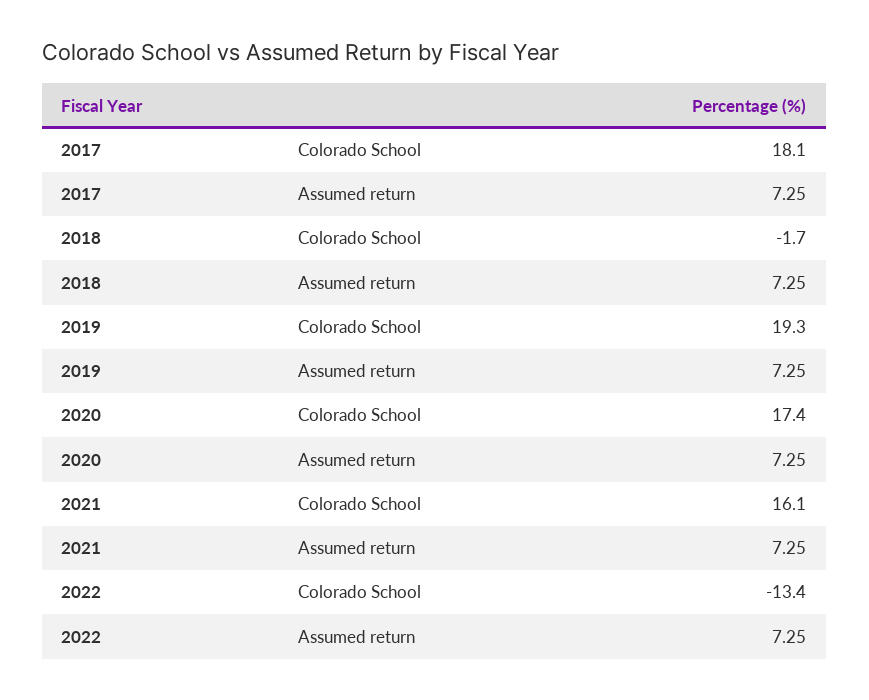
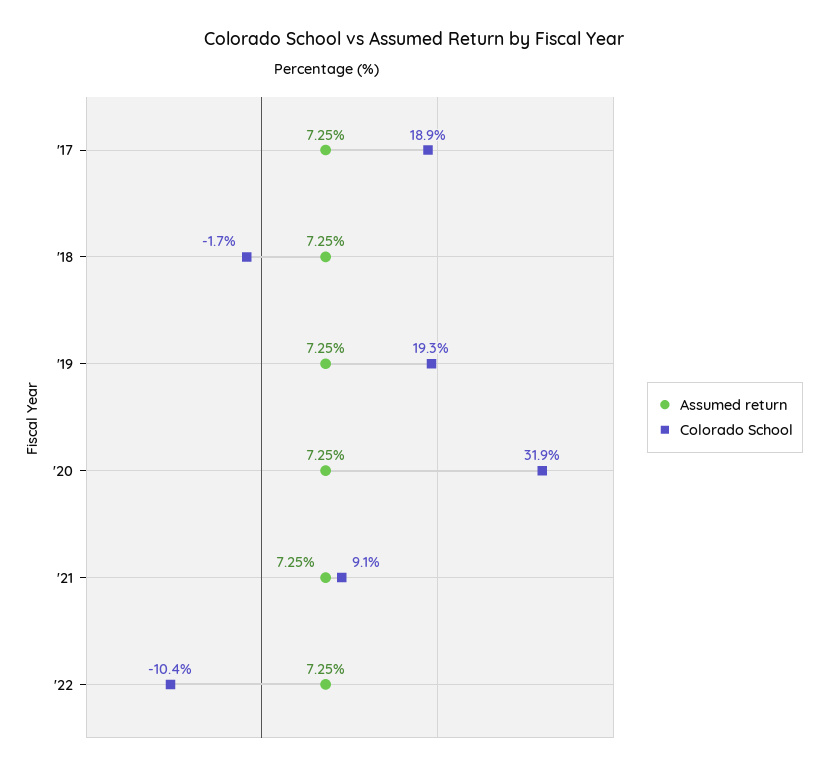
Colorado School, 2017: 18.1 -> 18.9
Colorado School, 2020: 17.4 -> 31.9
Colorado School, 2021: 16.1 -> 9.1
Colorado School, 2022: -13.4 -> -10.4

